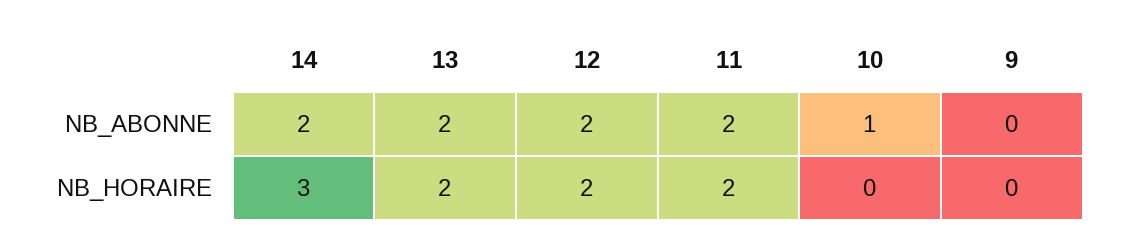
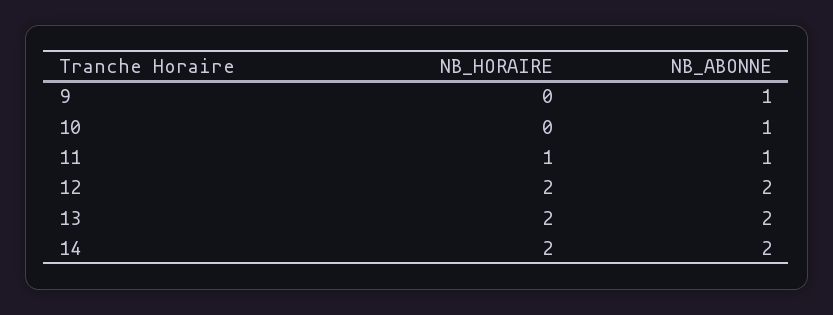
11, NB_ABONNE: 2 -> 1
9, NB_ABONNE: 0 -> 1
14, NB_HORAIRE: 3 -> 2
11, NB_HORAIRE: 2 -> 1

